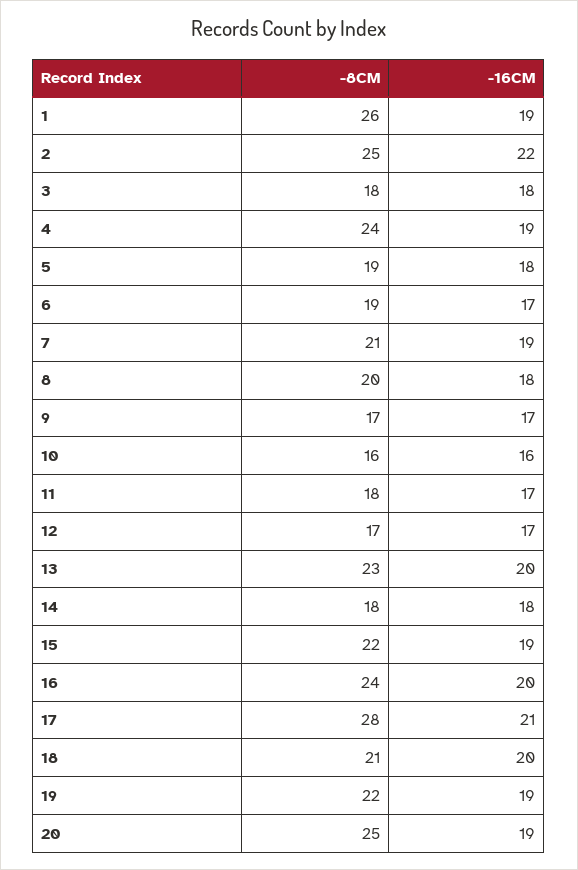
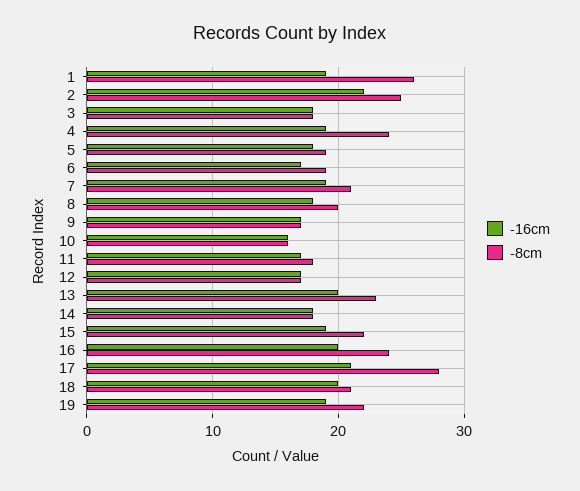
-8CM, 20: 25 -> none
-16CM, 20: 19 -> none

